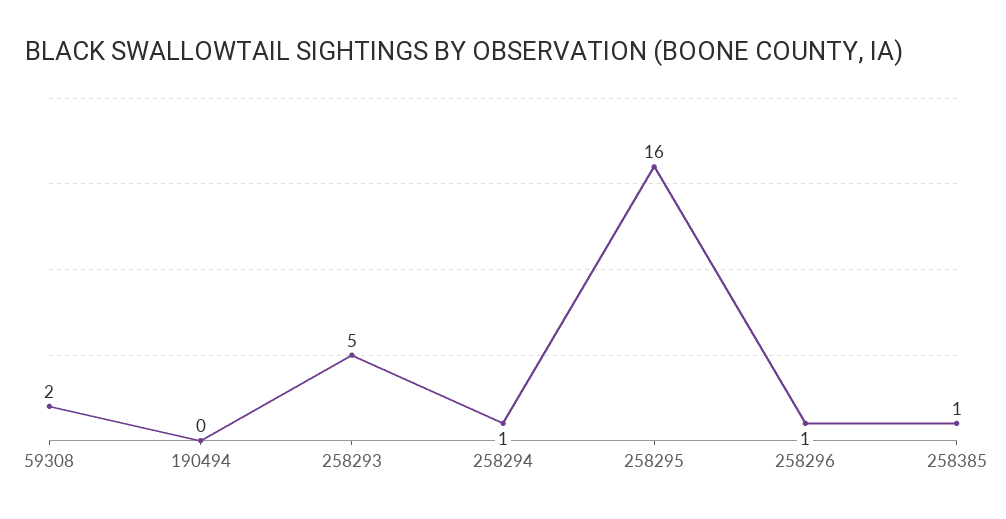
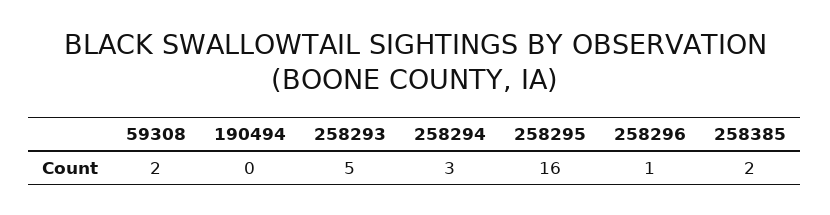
258294: 1 -> 3
258385: 1 -> 2

